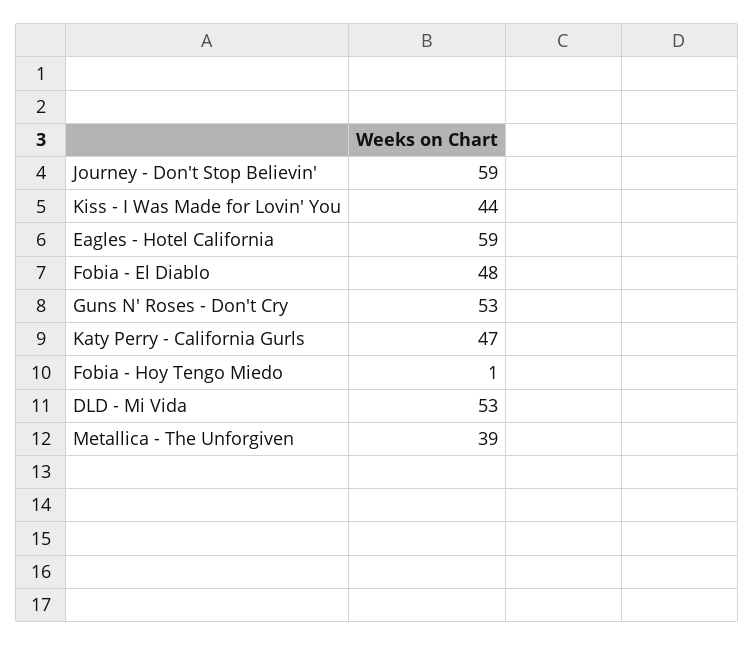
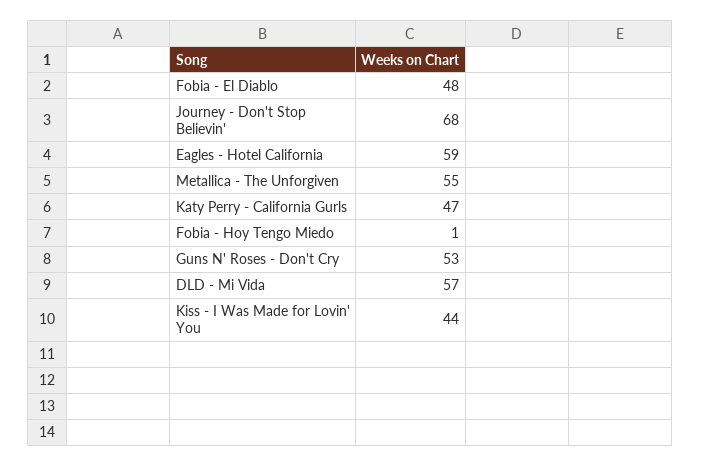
Journey - Don't Stop Believin': 59 -> 68
DLD - Mi Vida: 53 -> 57
Metallica - The Unforgiven: 39 -> 55

